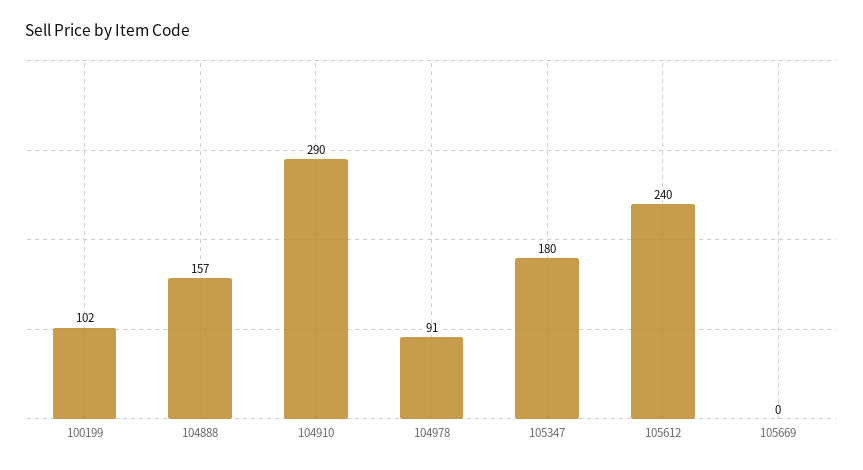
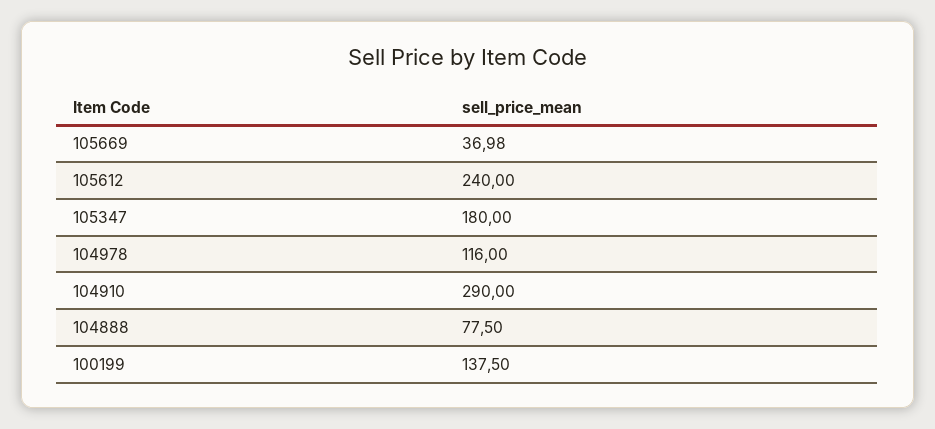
100199: 102 -> 137.5
104888: 157 -> 77.5
104978: 91 -> 116
105669: 0 -> 36.98

